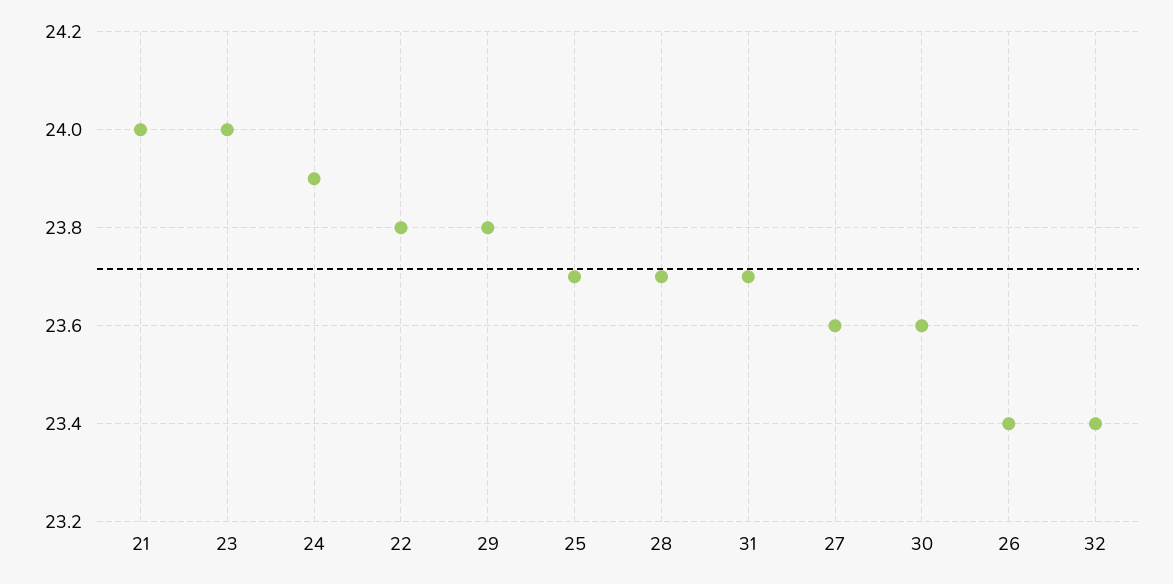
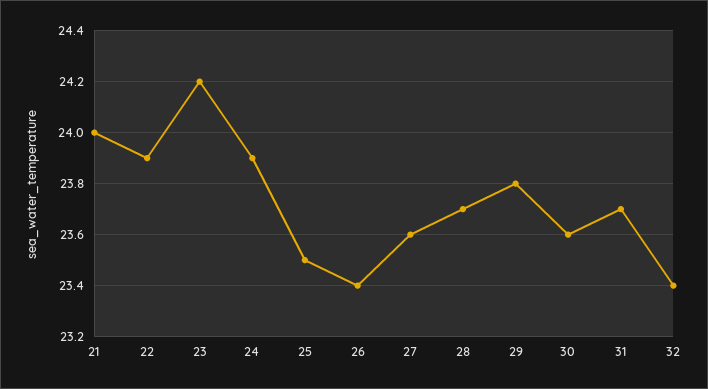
23: 24 -> 24.2
22: 23.8 -> 23.9
25: 23.7 -> 23.5

